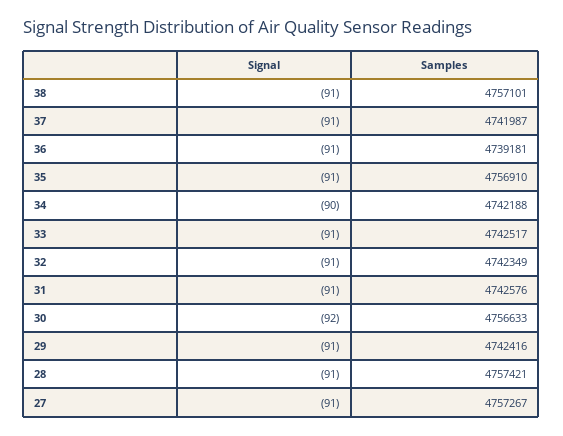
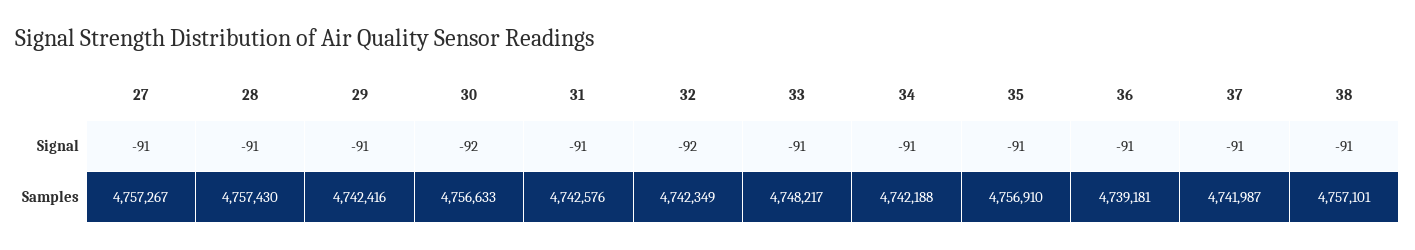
Signal, 34: -90 -> -91
Samples, 33: 4742517 -> 4748217
Signal, 32: -91 -> -92
Samples, 28: 4757421 -> 4757430

